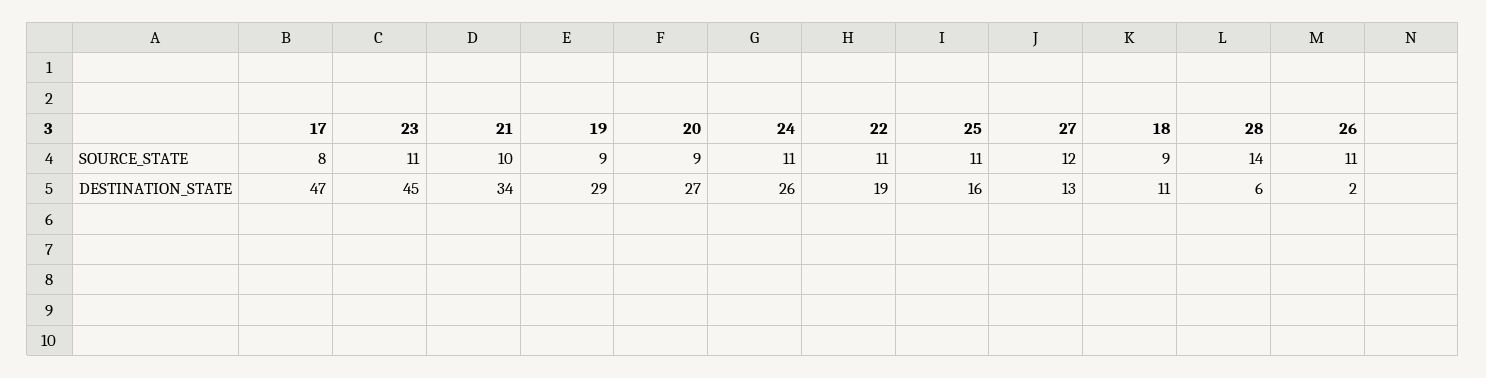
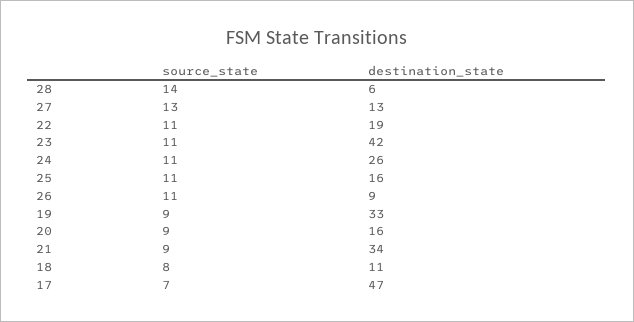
17, SOURCE_STATE: 8 -> 7
21, SOURCE_STATE: 10 -> 9
27, SOURCE_STATE: 12 -> 13
18, SOURCE_STATE: 9 -> 8
23, DESTINATION_STATE: 45 -> 42
19, DESTINATION_STATE: 29 -> 33
20, DESTINATION_STATE: 27 -> 16
26, DESTINATION_STATE: 2 -> 9

